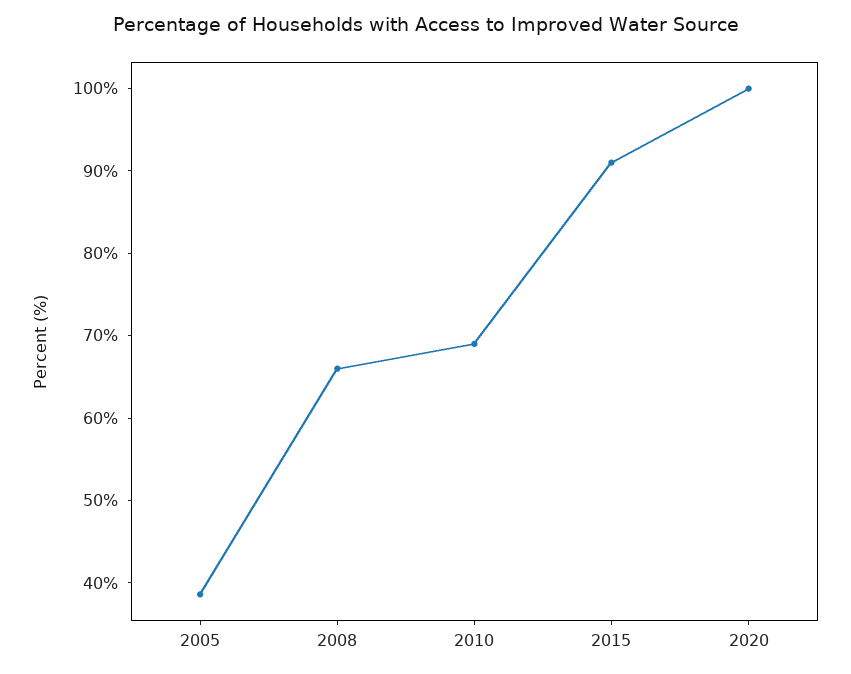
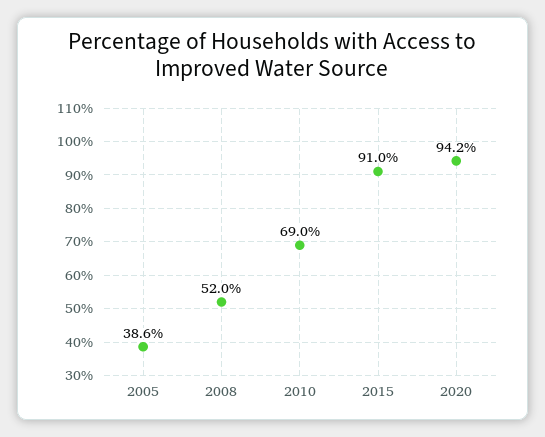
2008: 66 -> 52
2020: 100 -> 94.2

